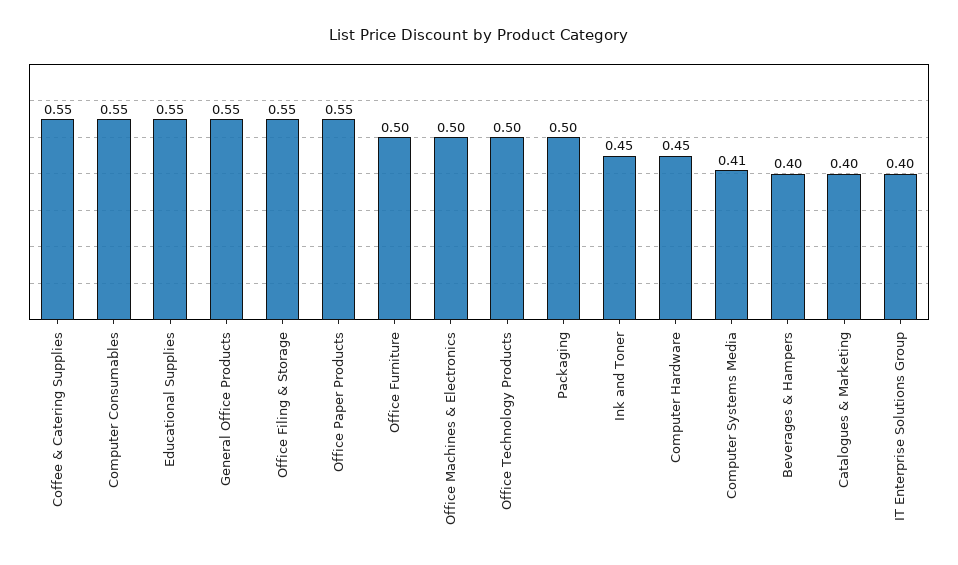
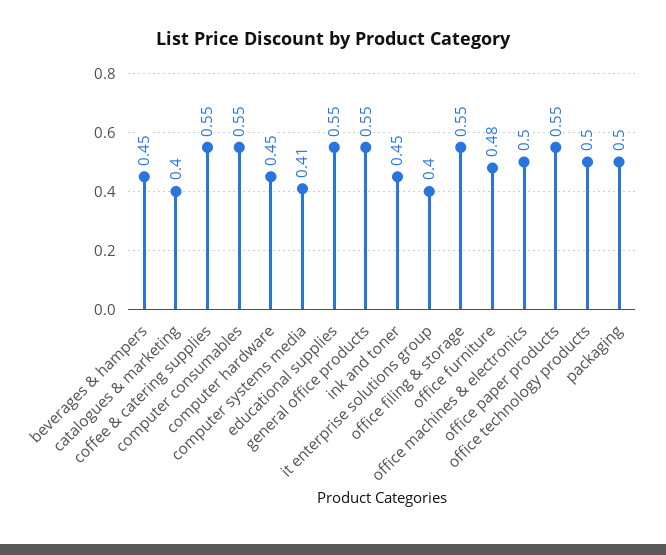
Office Furniture: 0.5 -> 0.48
Beverages & Hampers: 0.4 -> 0.45

